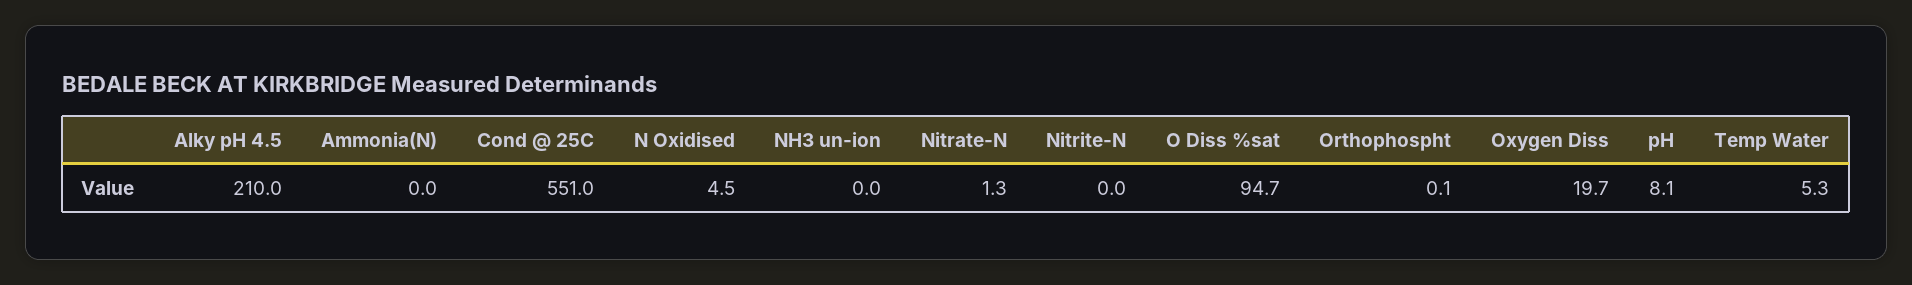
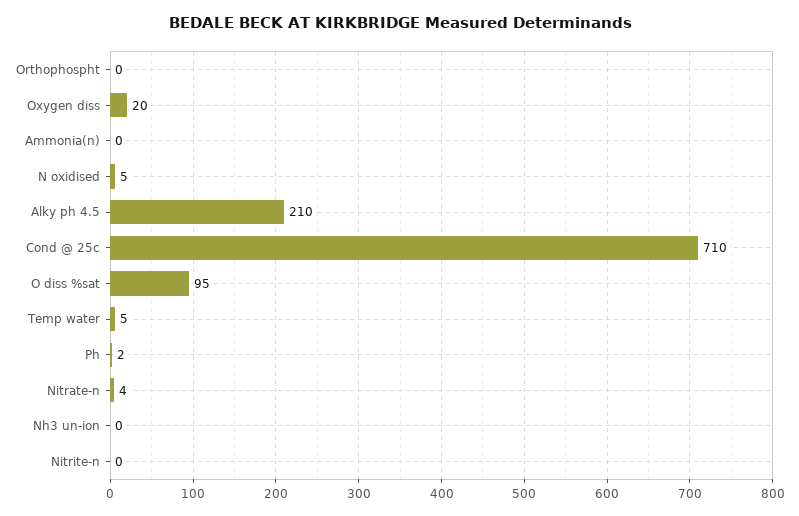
Cond @ 25C: 551 -> 710
Nitrate-N: 1.3 -> 4
pH: 8.1 -> 2

